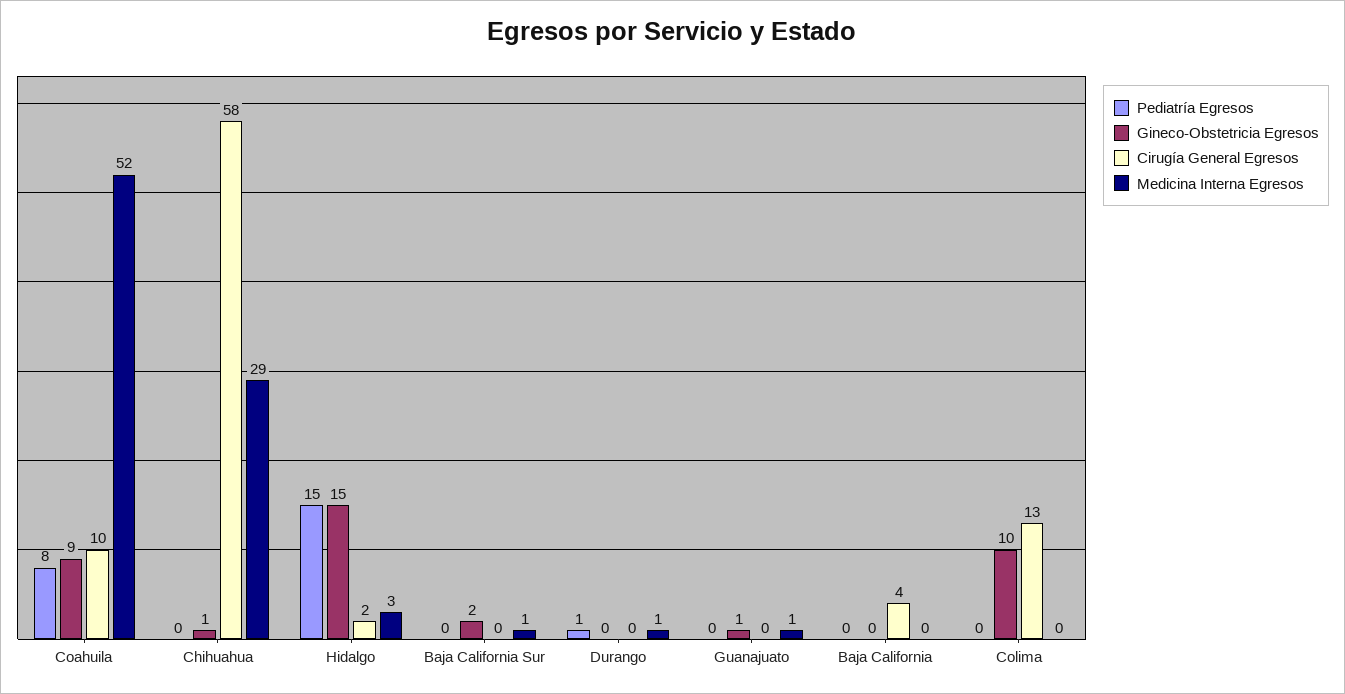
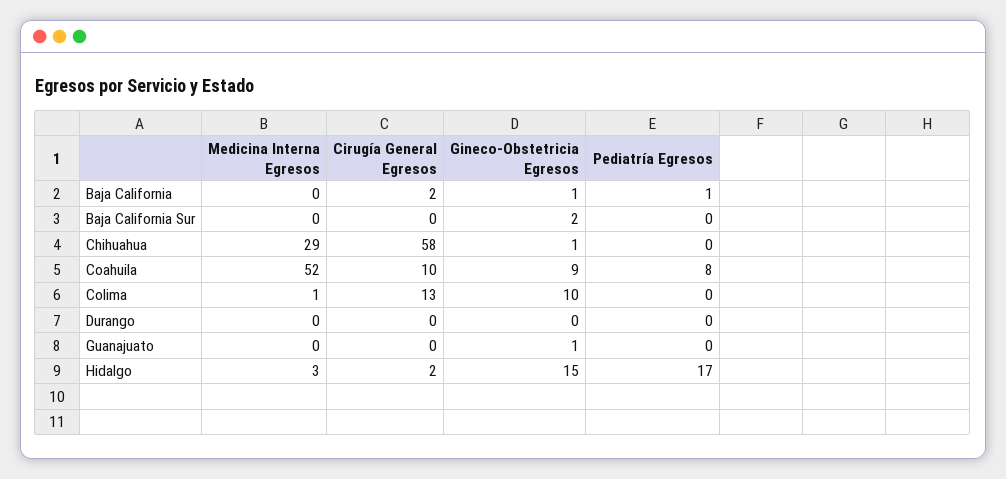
Pediatría Egresos, Hidalgo: 15 -> 17
Medicina Interna Egresos, Baja California Sur: 1 -> 0
Pediatría Egresos, Durango: 1 -> 0
Medicina Interna Egresos, Durango: 1 -> 0
Medicina Interna Egresos, Guanajuato: 1 -> 0
Pediatría Egresos, Baja California: 0 -> 1
Gineco-Obstetricia Egresos, Baja California: 0 -> 1
Cirugía General Egresos, Baja California: 4 -> 2
Medicina Interna Egresos, Colima: 0 -> 1

